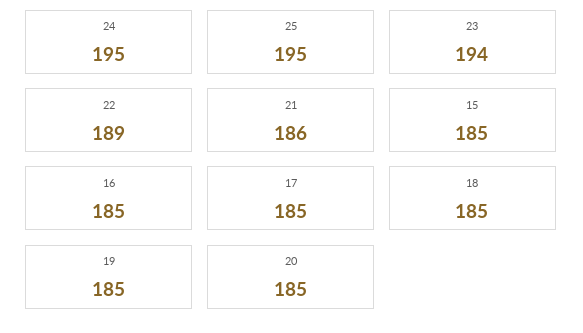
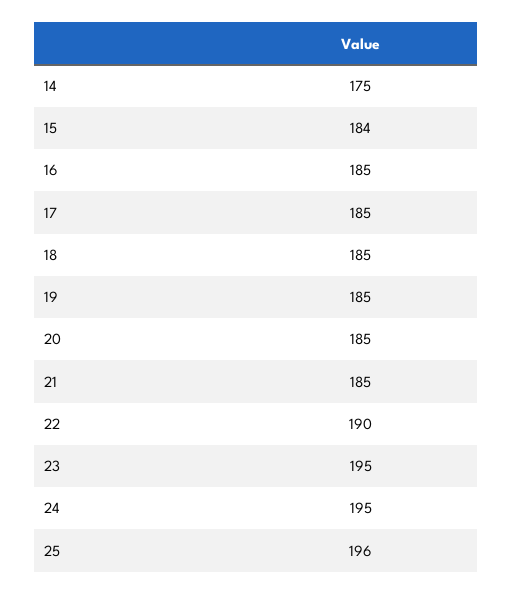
25: 195 -> 196
23: 194 -> 195
22: 189 -> 190
21: 186 -> 185
15: 185 -> 184
14: none -> 175

